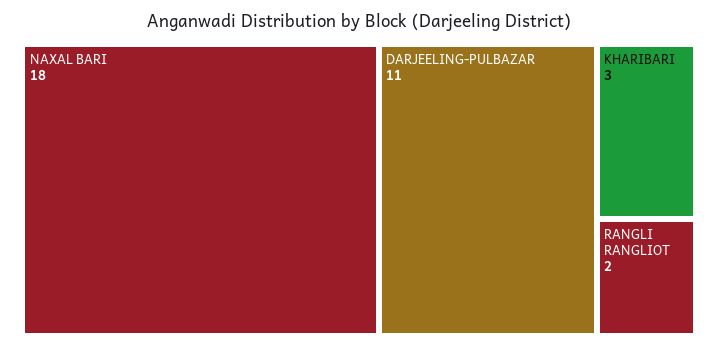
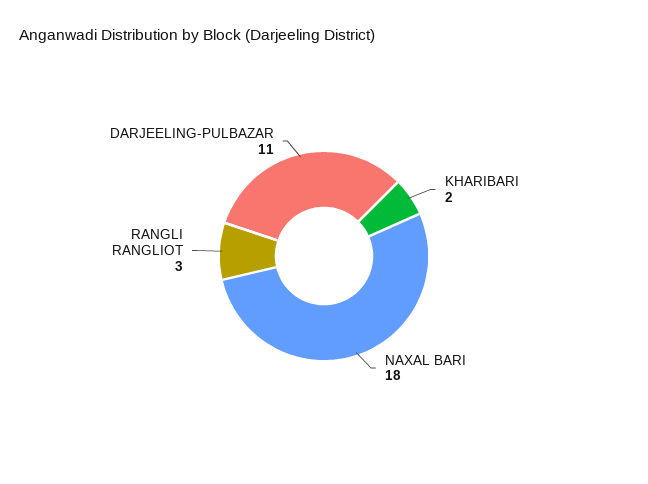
KHARIBARI: 3 -> 2
RANGLI RANGLIOT: 2 -> 3

